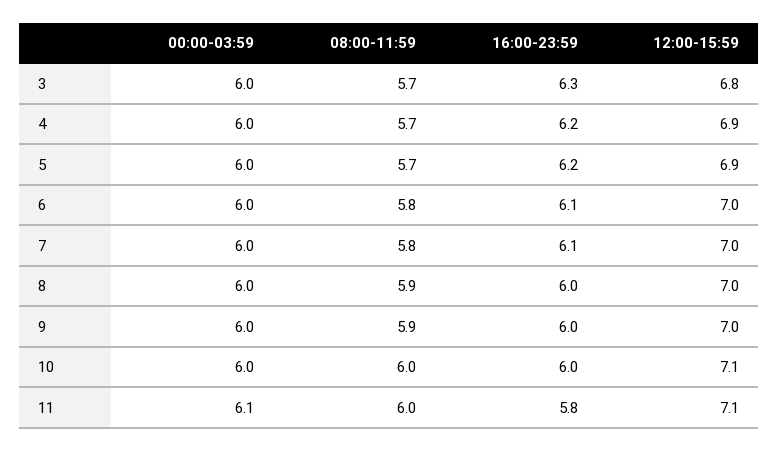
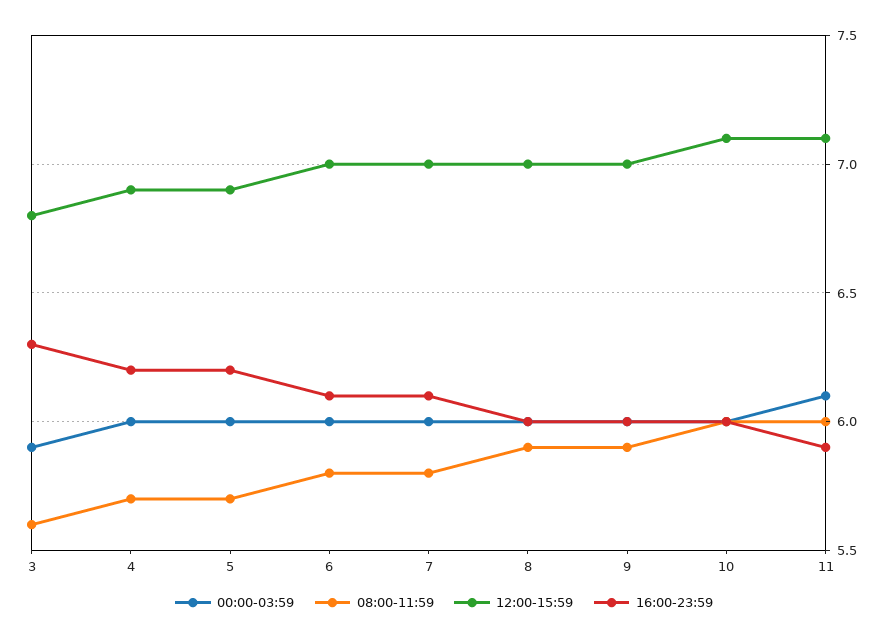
00:00-03:59, 3: 6 -> 5.9
08:00-11:59, 3: 5.7 -> 5.6
16:00-23:59, 11: 5.8 -> 5.9

